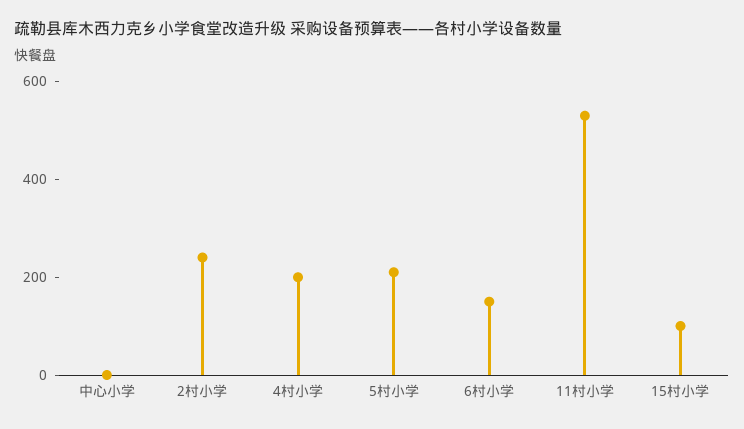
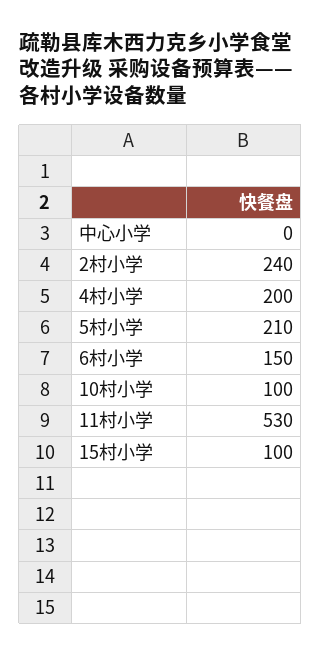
10村小学: none -> 100

